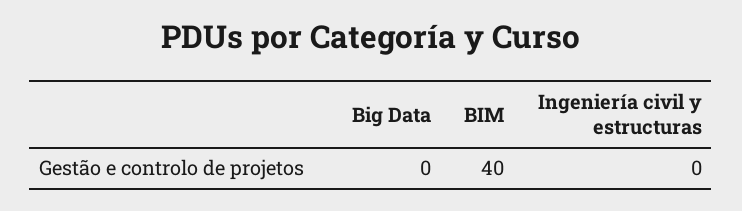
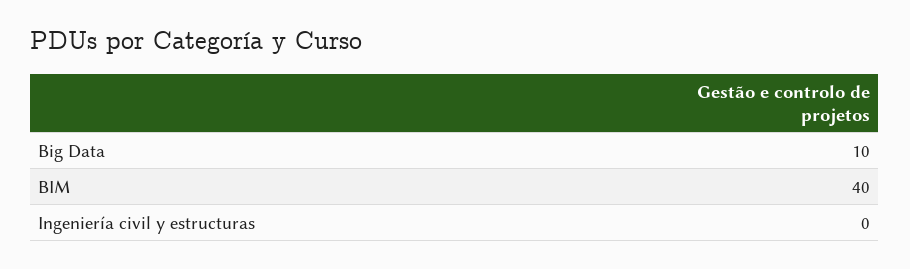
Big Data: 0 -> 10

